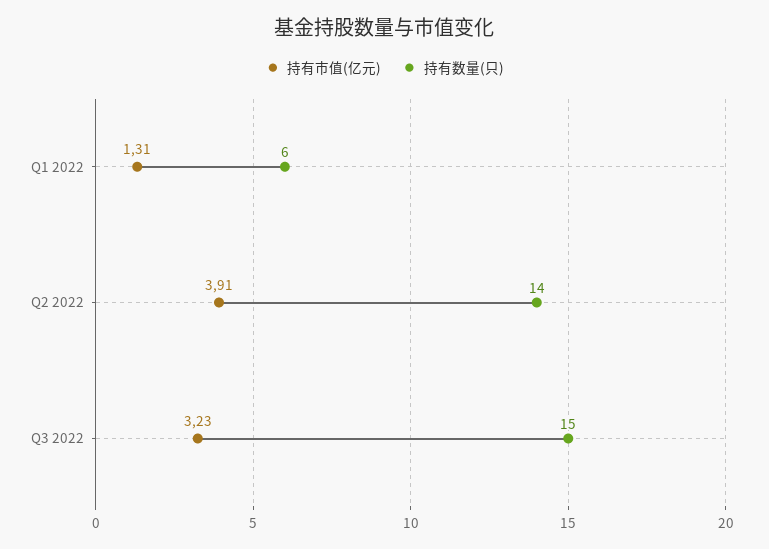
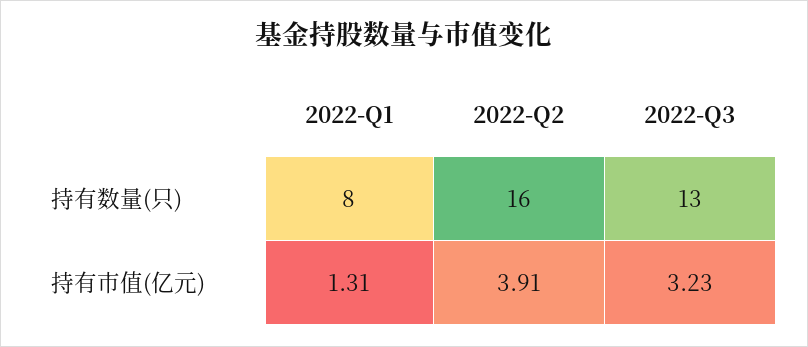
持有数量(只), Q1 2022: 6 -> 8
持有数量(只), Q2 2022: 14 -> 16
持有数量(只), Q3 2022: 15 -> 13

